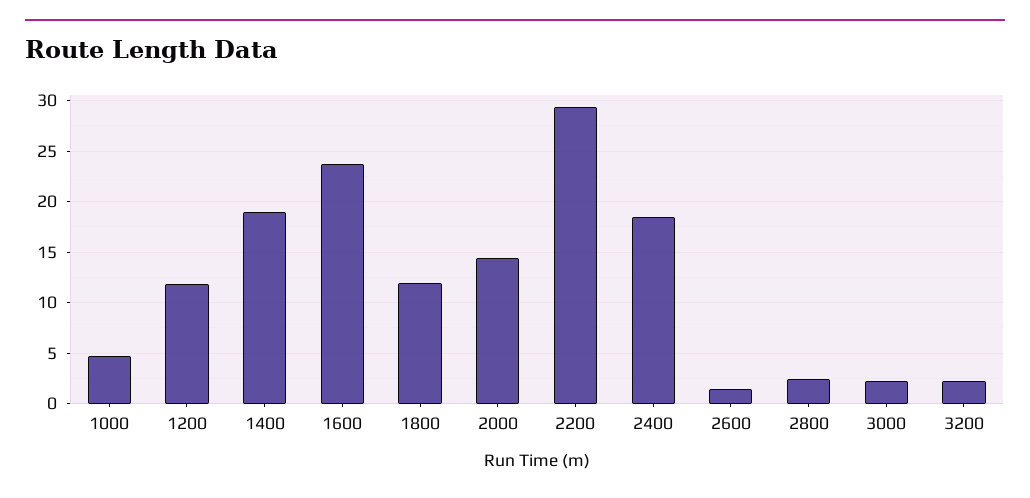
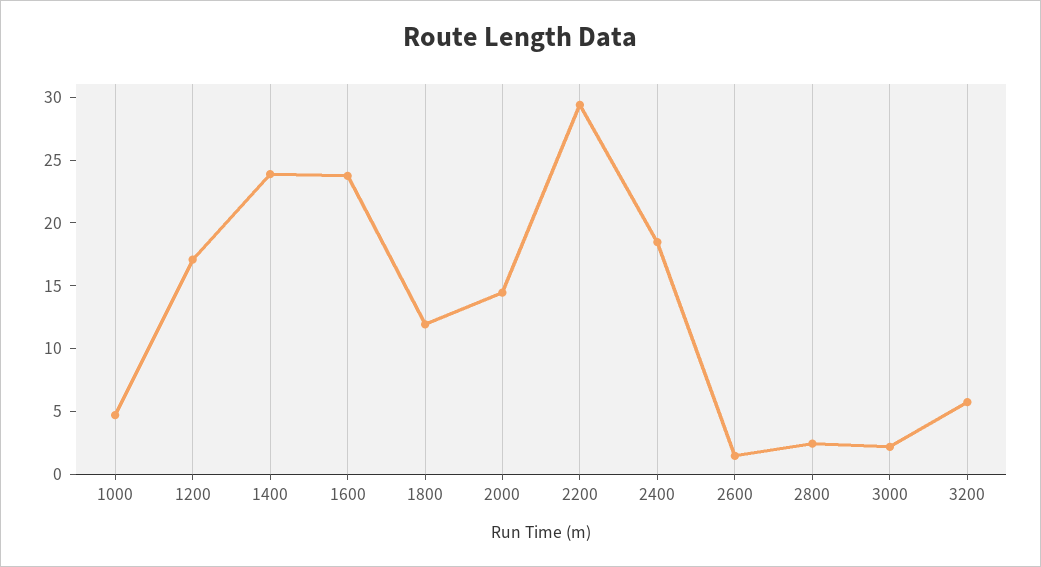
1200: 12 -> 17
1400: 19 -> 24
3200: 2 -> 6

